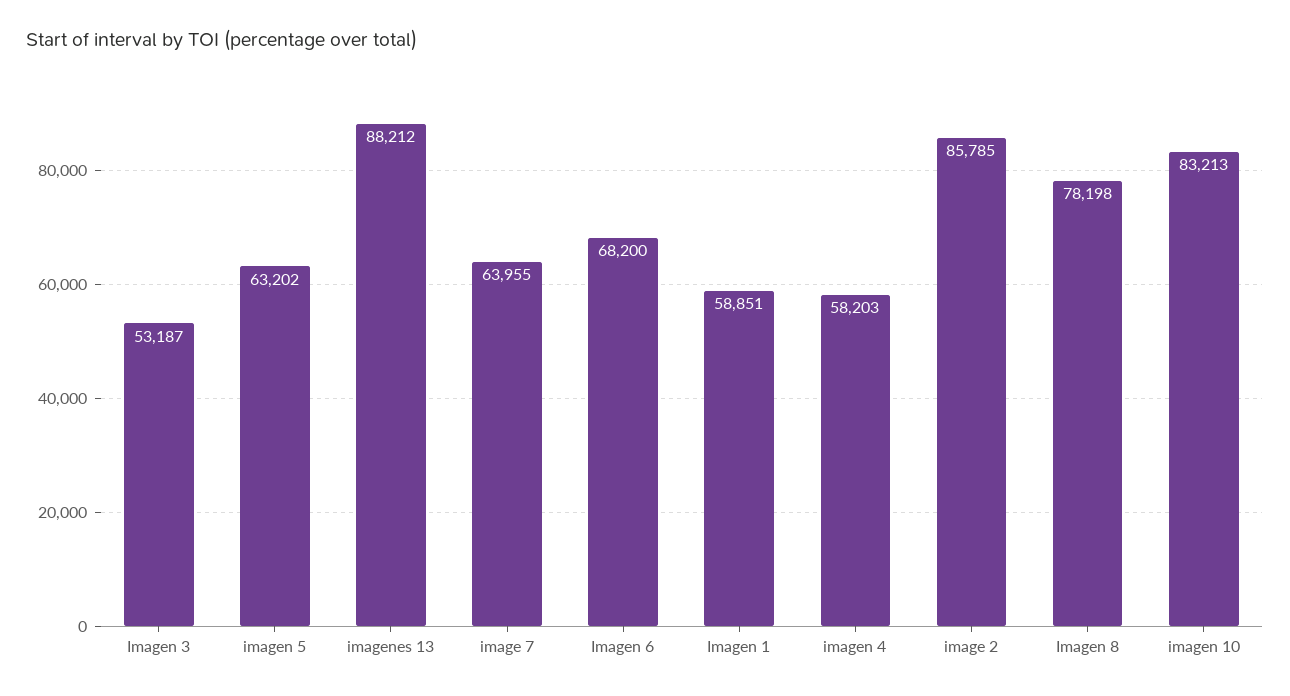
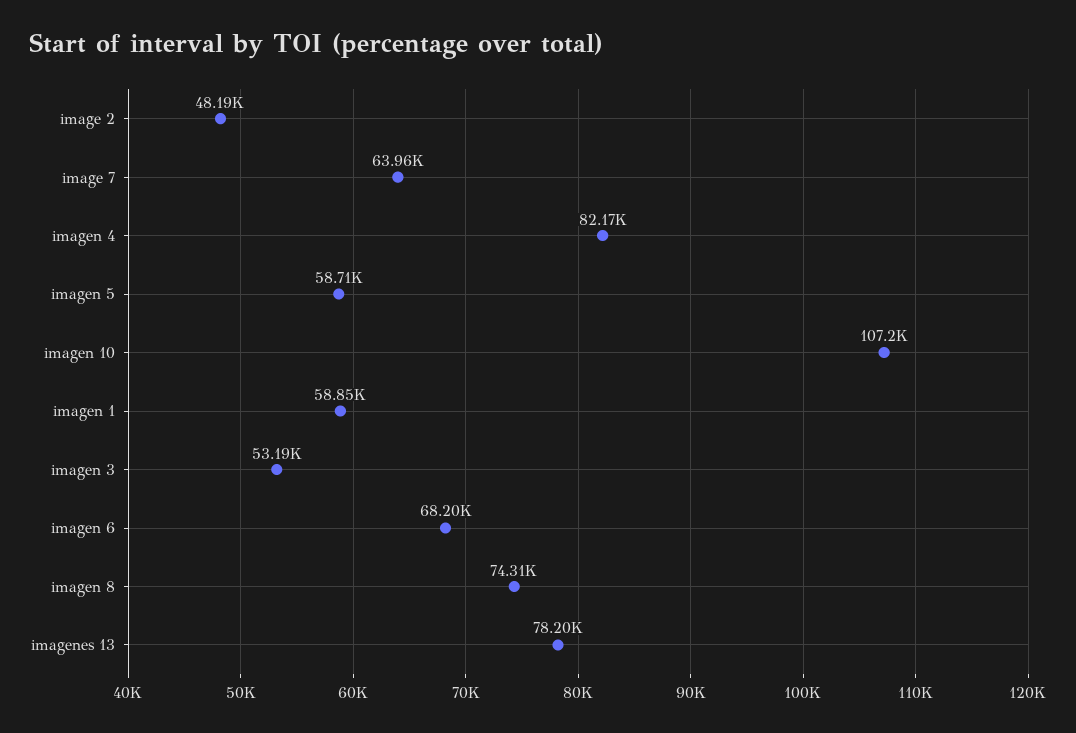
imagen 5: 63202 -> 58710
imagenes 13: 88212 -> 78200
imagen 4: 58203 -> 82170
image 2: 85785 -> 48190
Imagen 8: 78198 -> 74310
imagen 10: 83213 -> 107200

